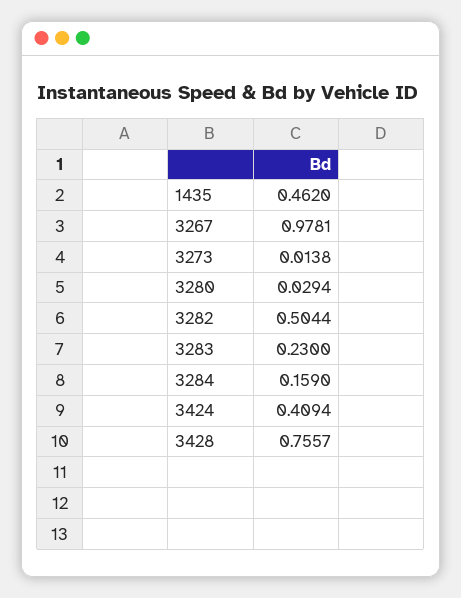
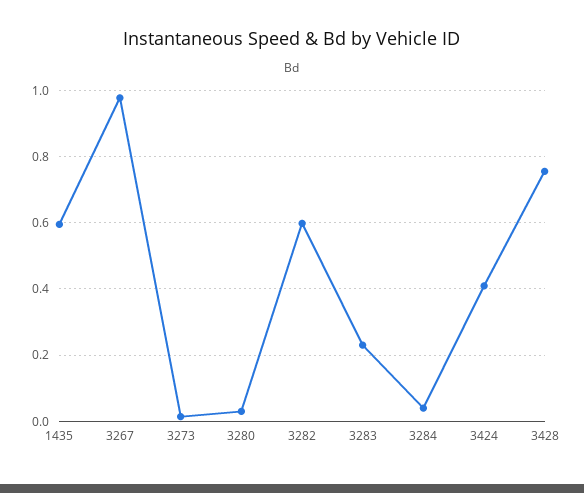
1435: 0.462 -> 0.6
3282: 0.5044 -> 0.6
3284: 0.159 -> 0.04

